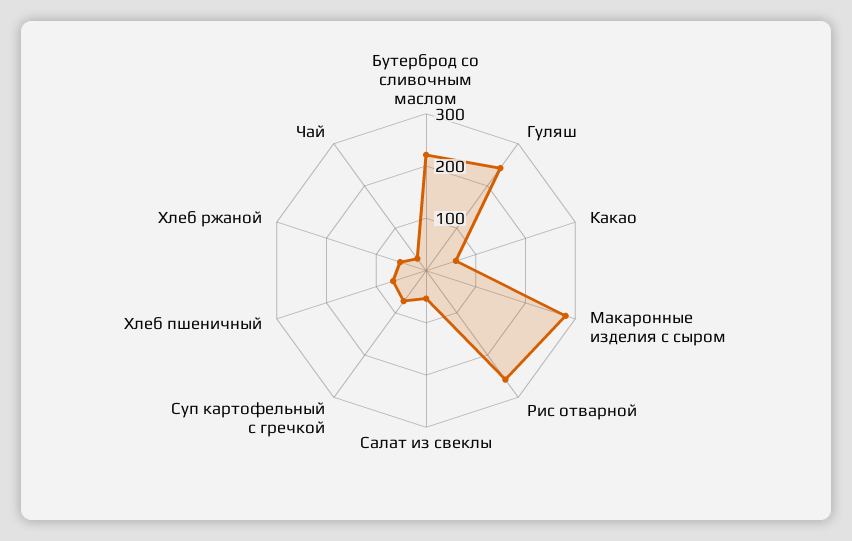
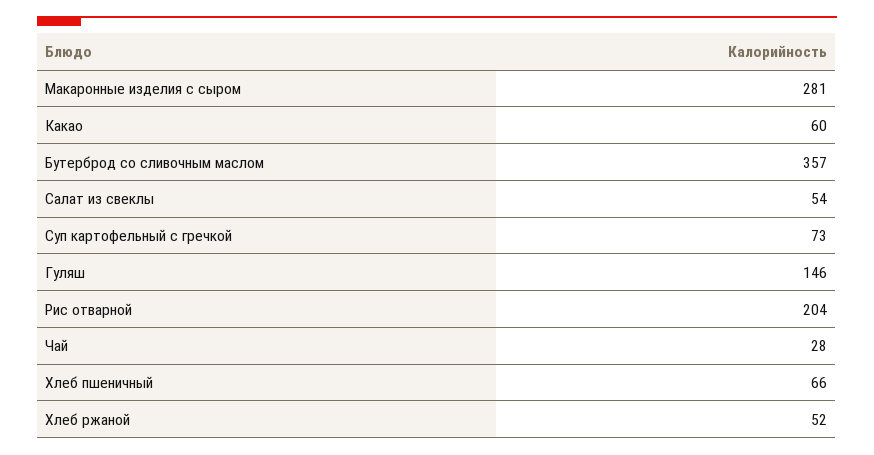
Бутерброд со сливочным маслом: 220 -> 357
Гуляш: 240 -> 146
Рис отварной: 260 -> 204

